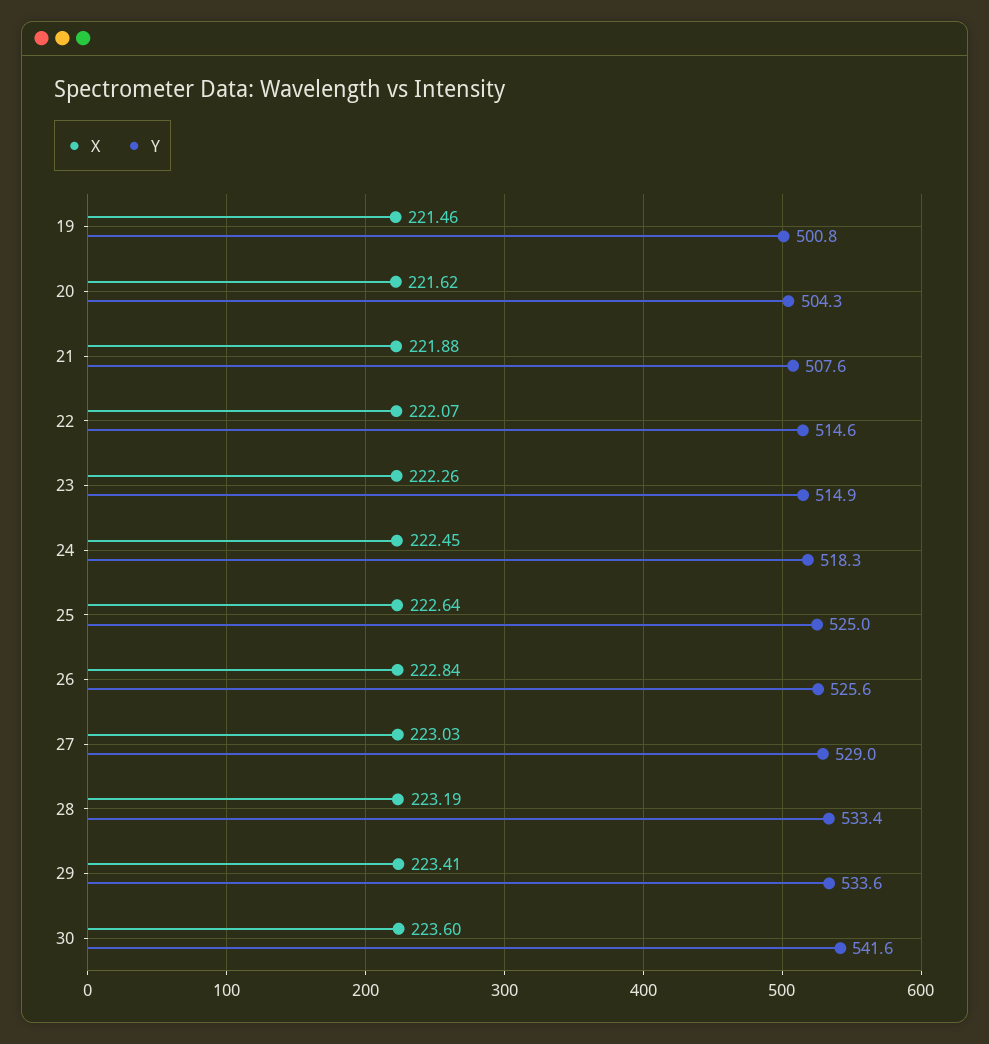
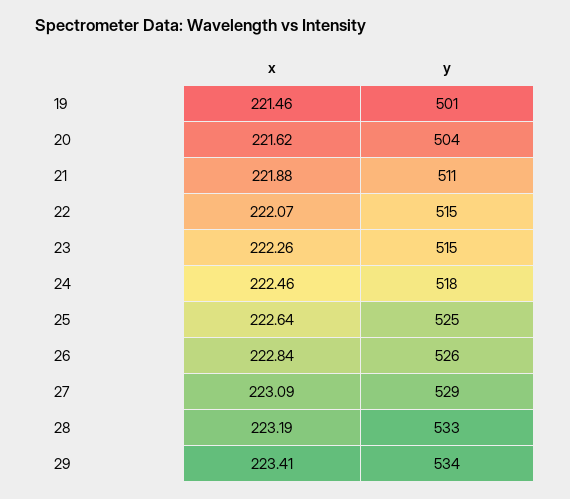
Y, 21: 507.6 -> 511
X, 24: 222.45 -> 222.46
X, 27: 223.03 -> 223.09
X, 30: 223.6 -> none
Y, 30: 541.6 -> none

